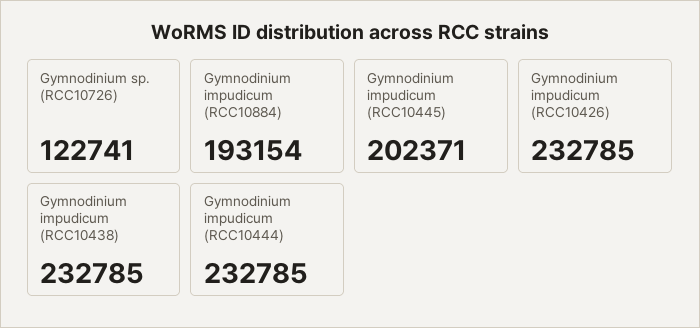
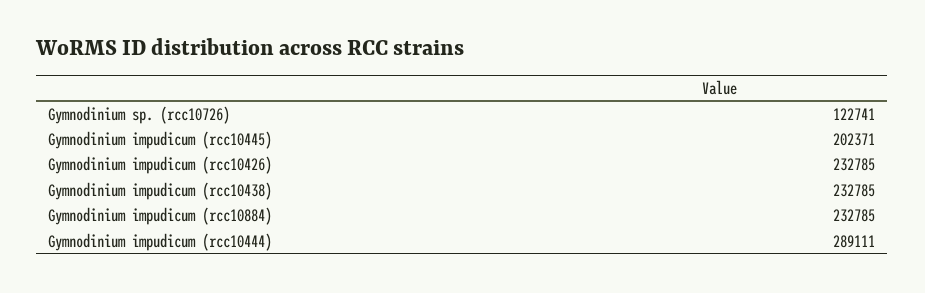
Gymnodinium impudicum (RCC10884): 193154 -> 232785
Gymnodinium impudicum (RCC10444): 232785 -> 289111

